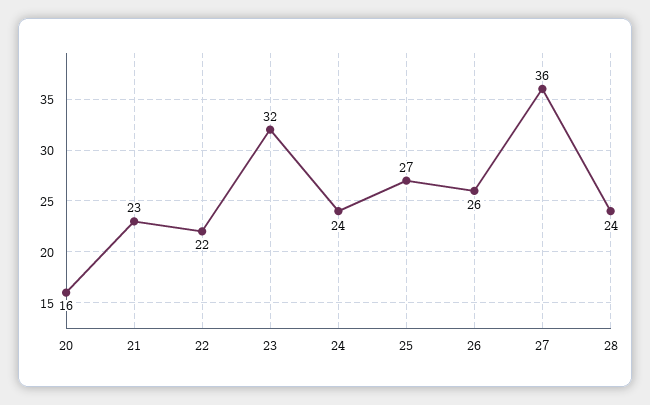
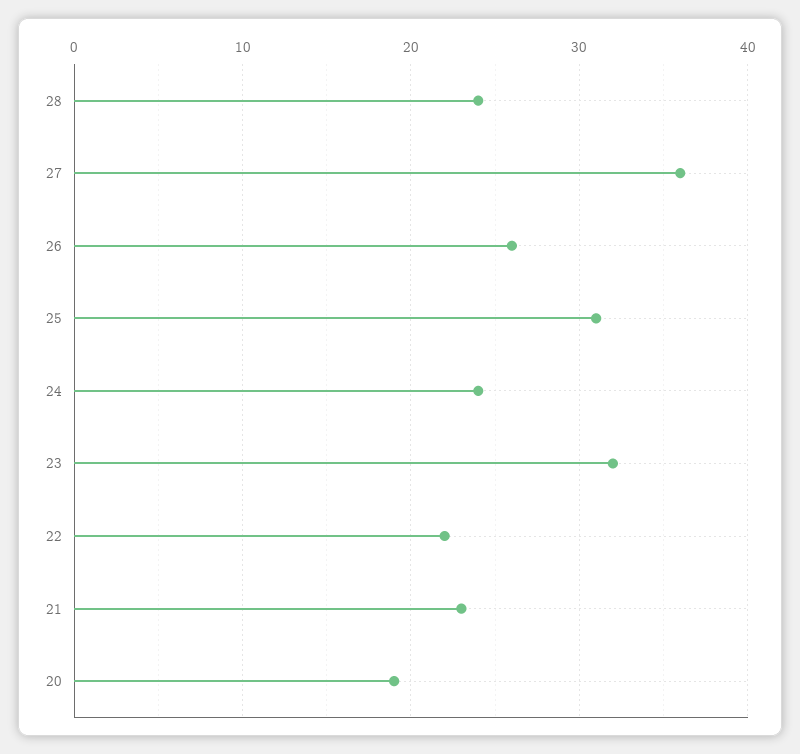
20: 16 -> 19
25: 27 -> 31

